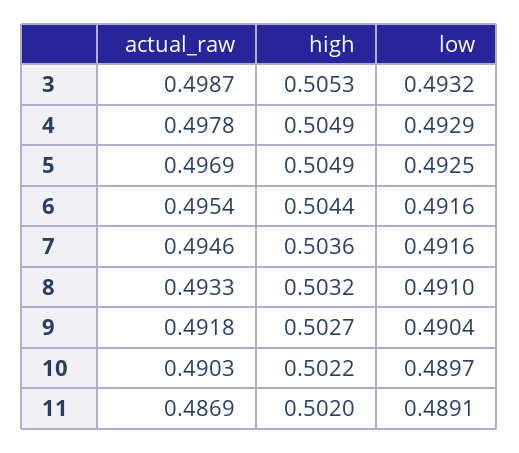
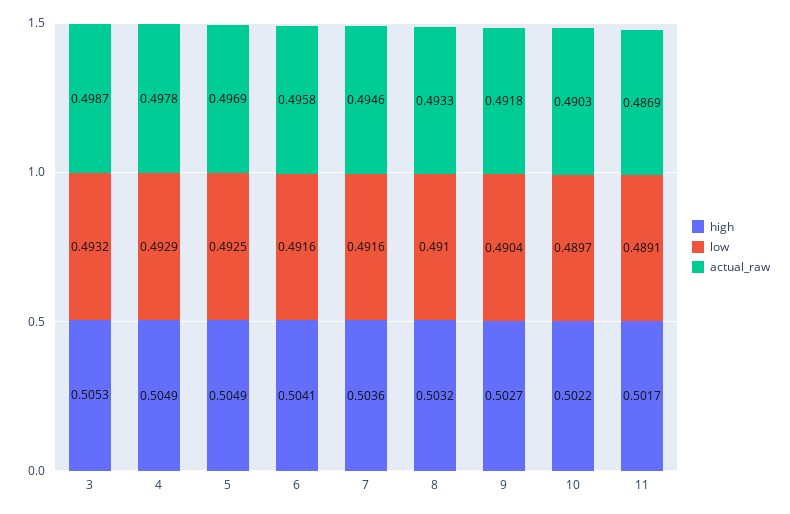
actual_raw, 6: 0.4954 -> 0.4958
high, 6: 0.5044 -> 0.5041
high, 11: 0.502 -> 0.5017

